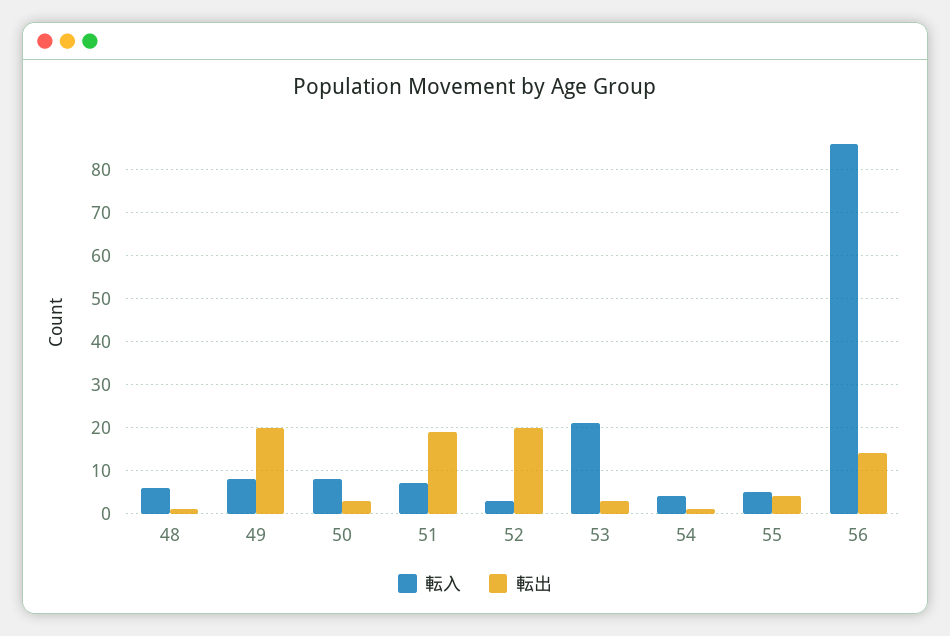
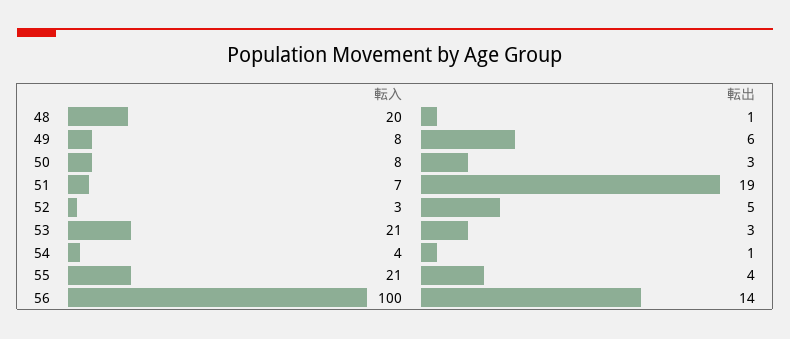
転入, 48: 5 -> 20
転出, 49: 20 -> 6
転出, 52: 20 -> 5
転入, 55: 5 -> 21
転入, 56: 85 -> 100

